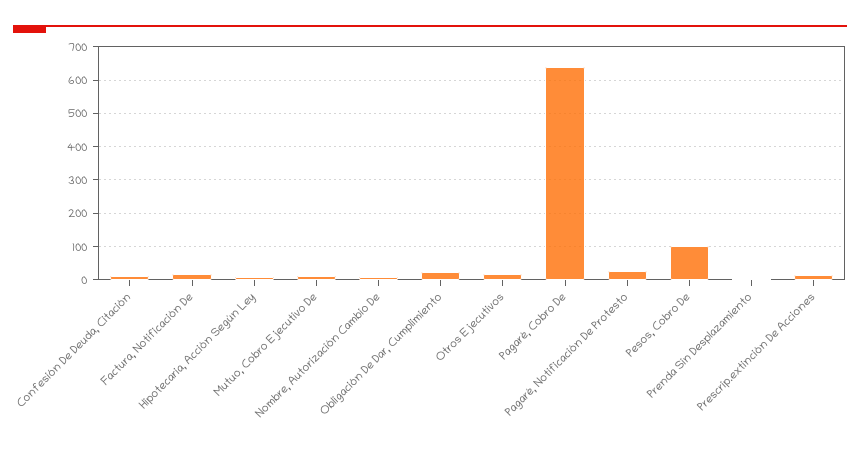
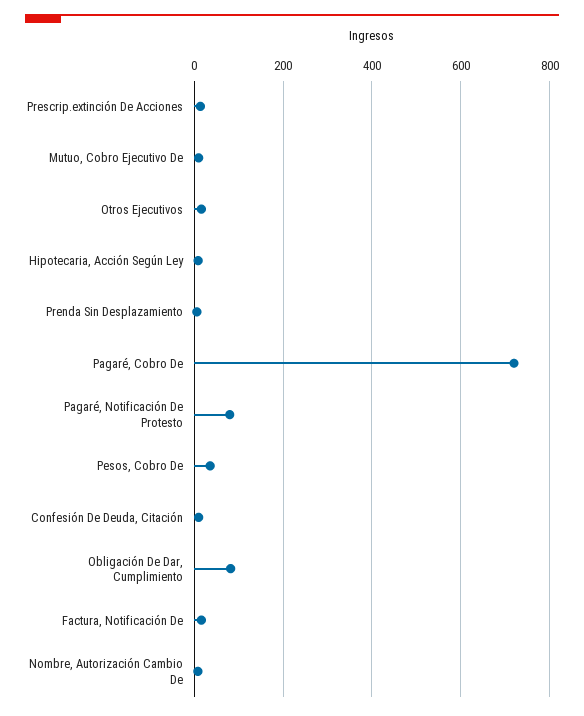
Obligación De Dar, Cumplimiento: 20 -> 80
Pagaré, Cobro De: 640 -> 720
Pagaré, Notificación De Protesto: 20 -> 80
Pesos, Cobro De: 100 -> 40

